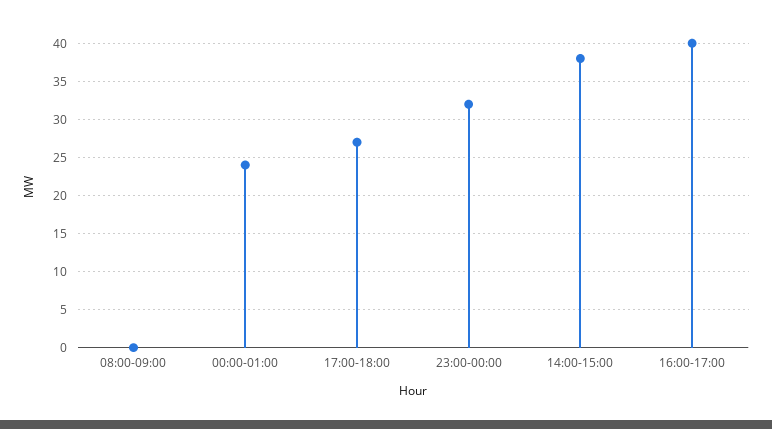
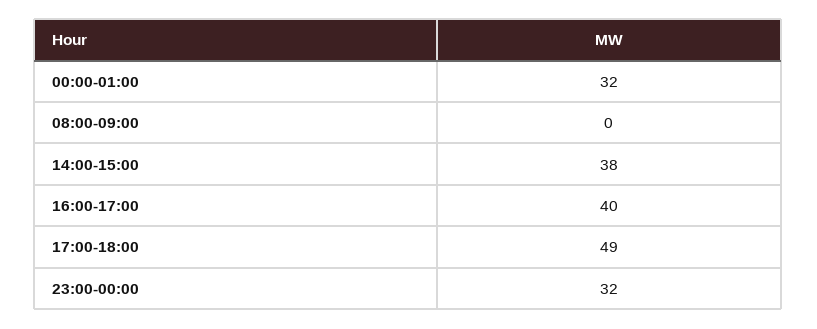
00:00-01:00: 24 -> 32
17:00-18:00: 27 -> 49

